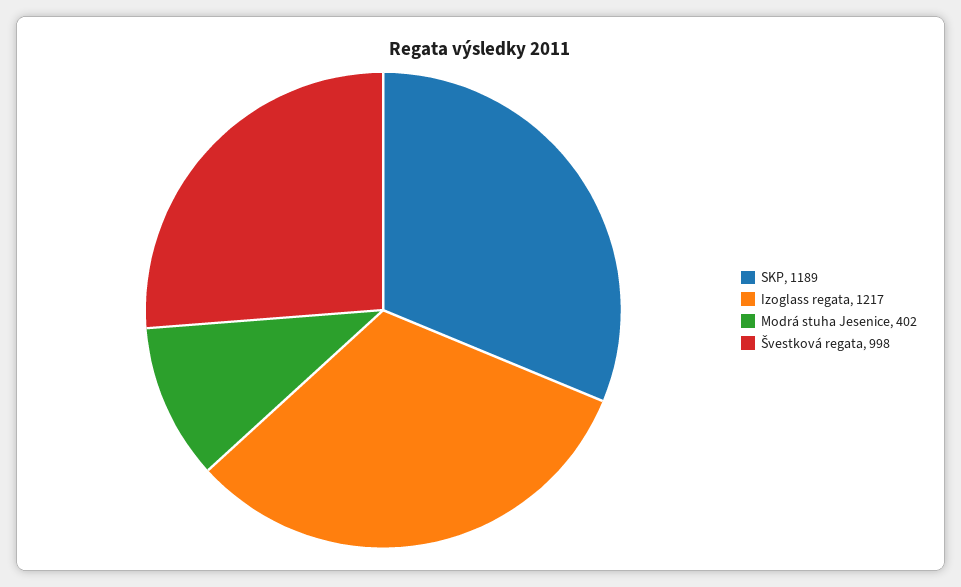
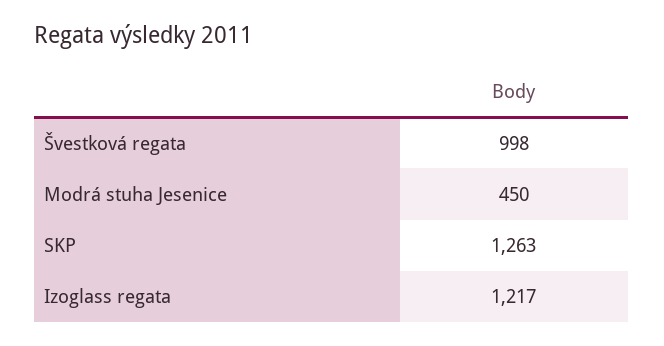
SKP: 1189 -> 1263
Modrá stuha Jesenice: 402 -> 450

